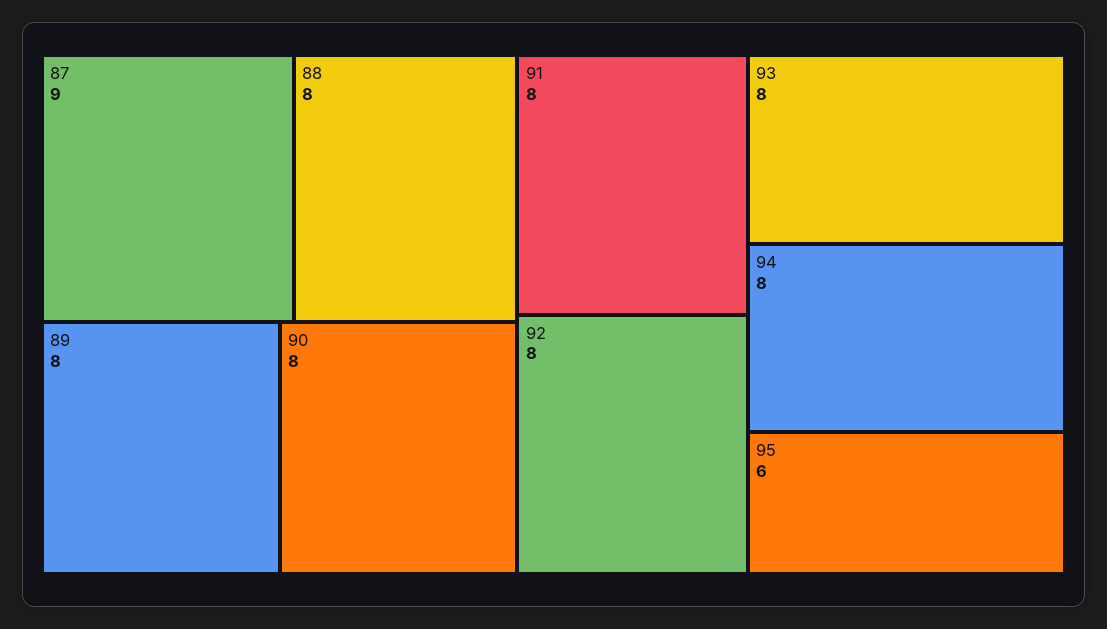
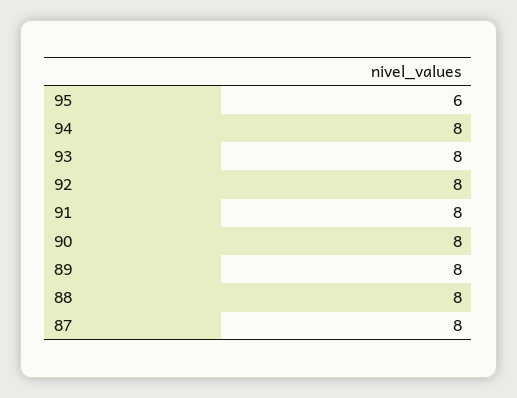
87: 9 -> 8

